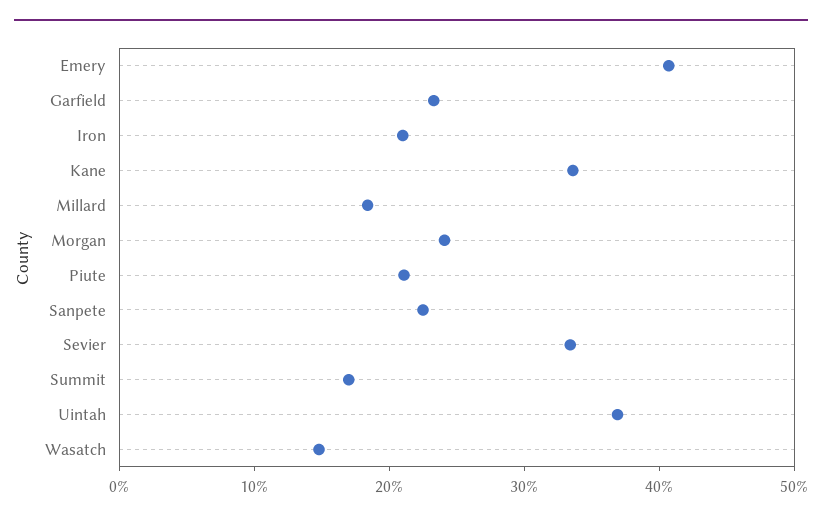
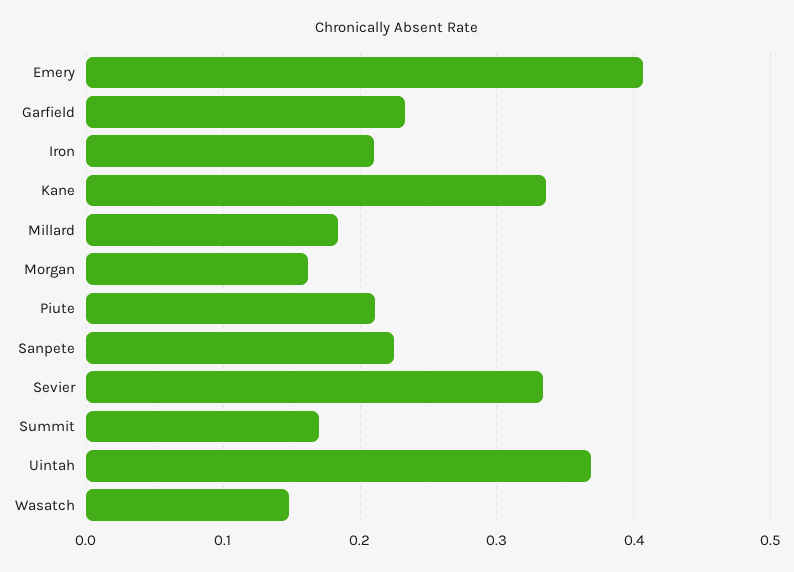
Morgan: 0.24 -> 0.16

